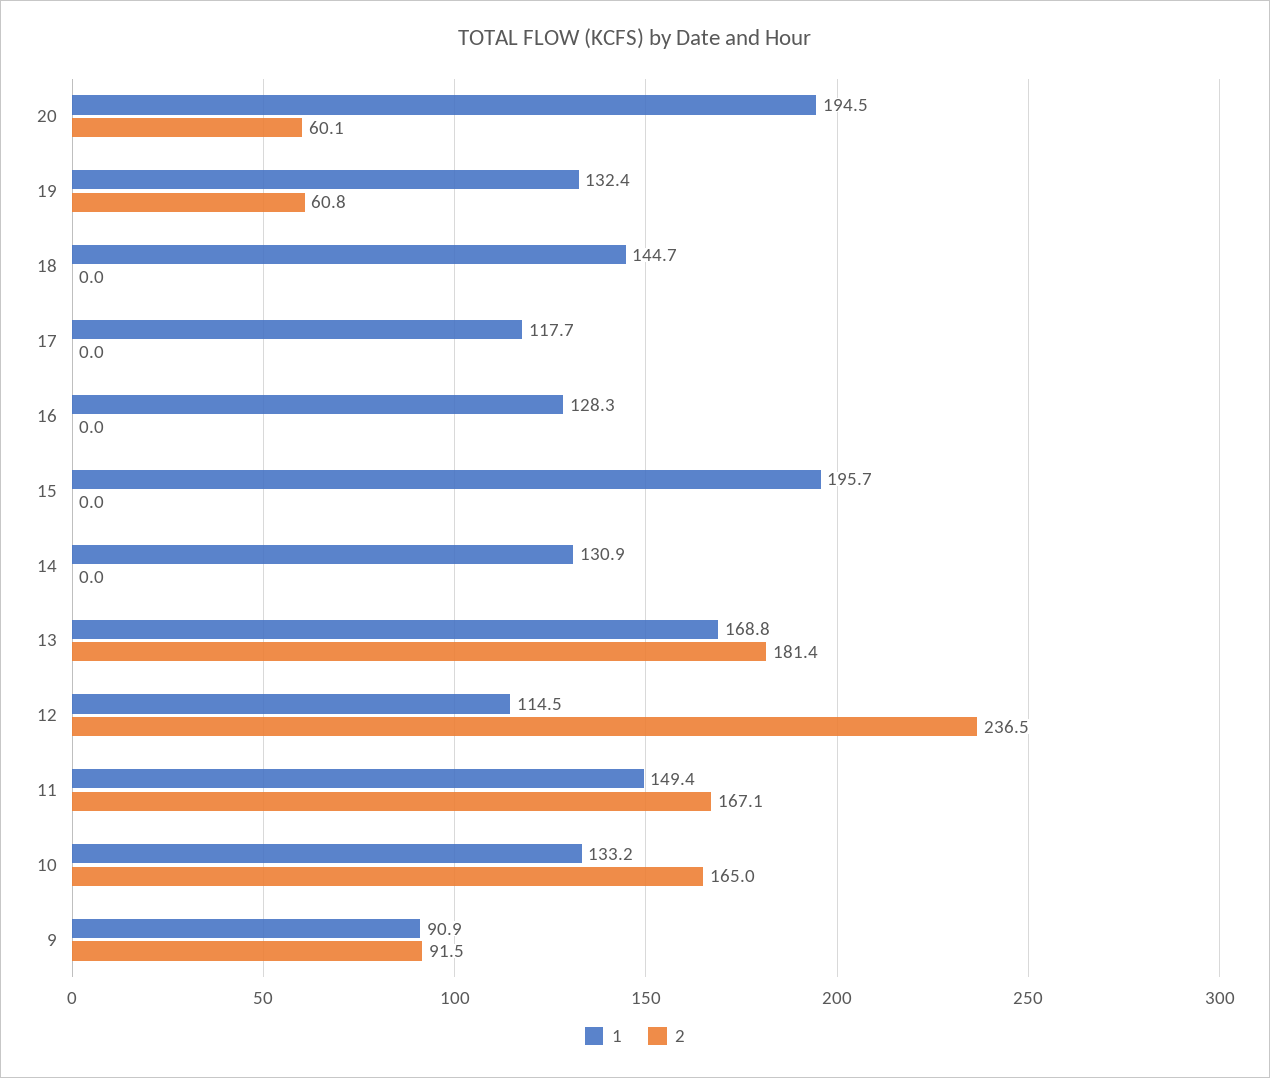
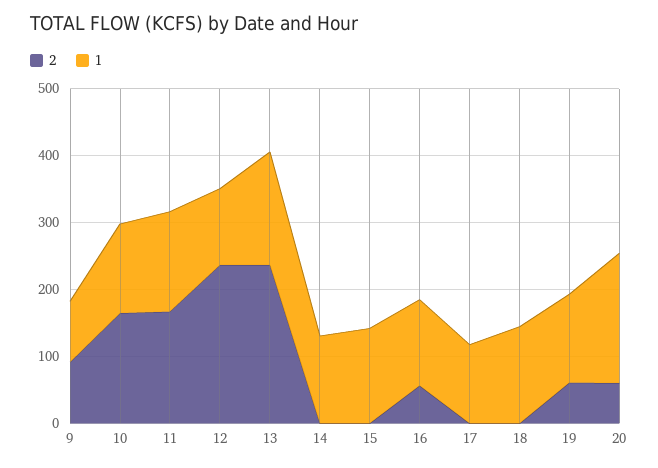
2, 16: 0 -> 60
1, 15: 195.7 -> 140
2, 13: 181.4 -> 240

